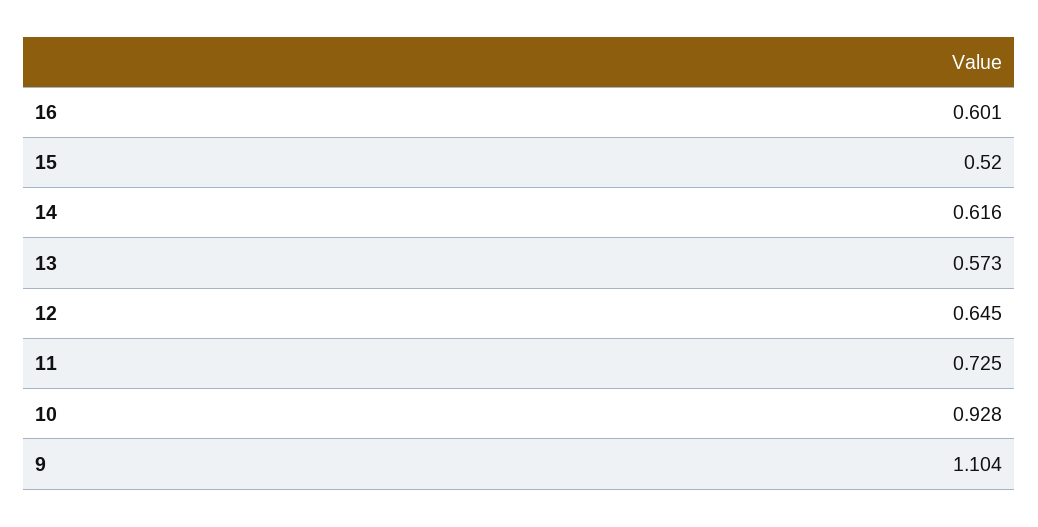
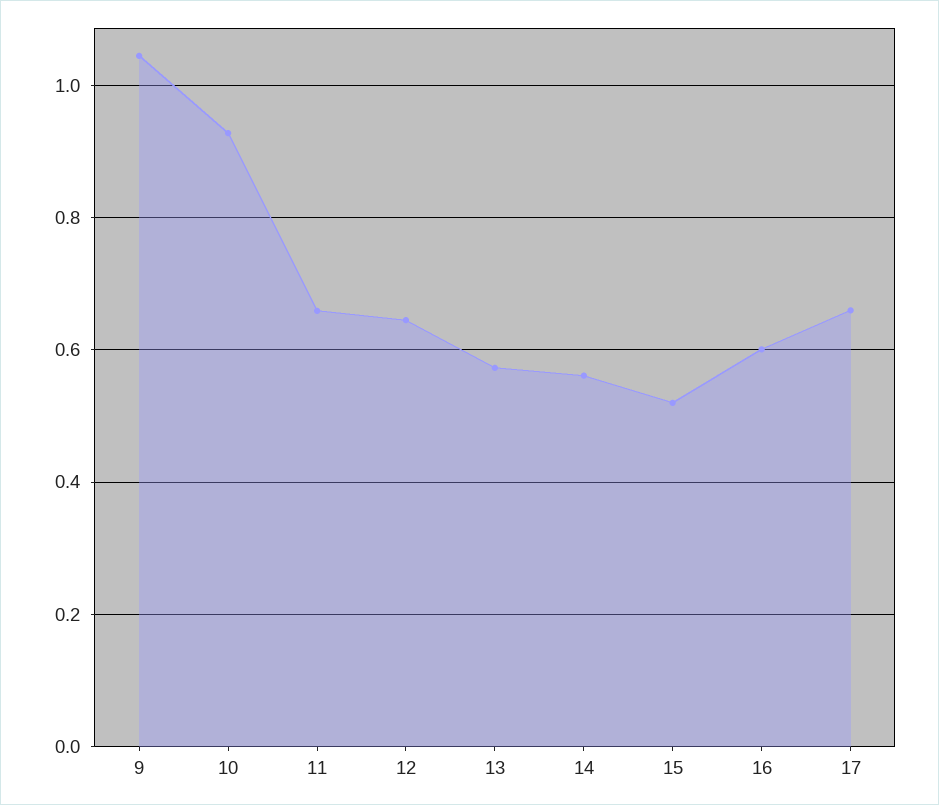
14: 0.616 -> 0.56
11: 0.725 -> 0.66
9: 1.104 -> 1.04
17: none -> 0.66

